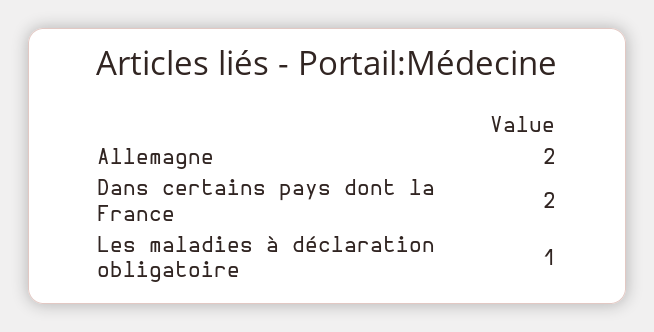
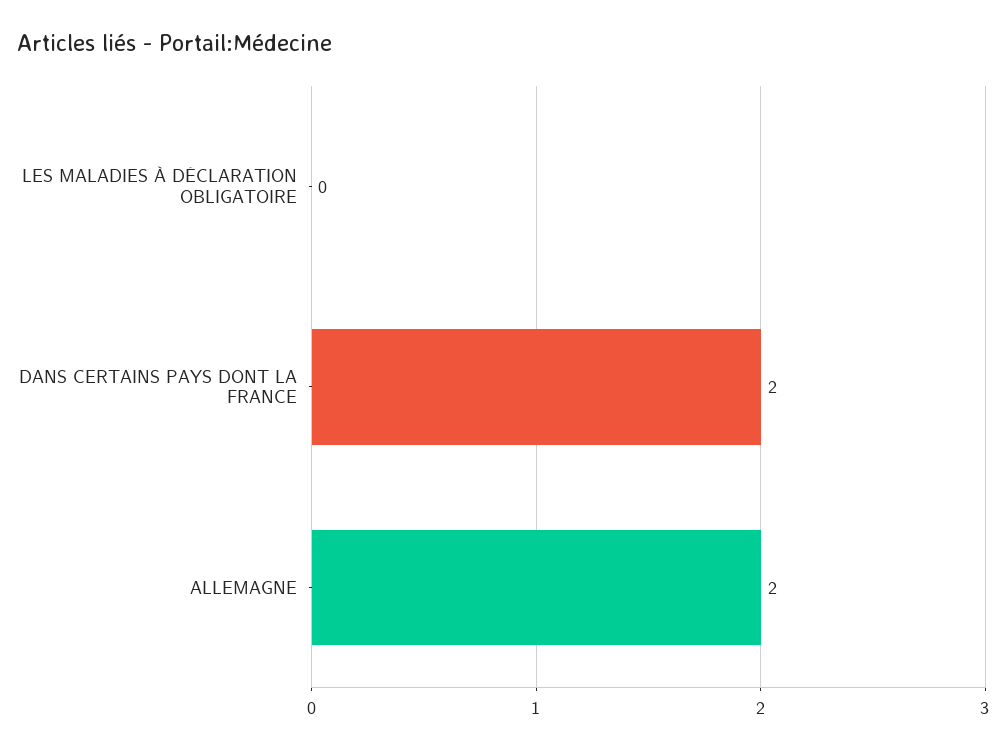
Les maladies à déclaration obligatoire: 1 -> 0

